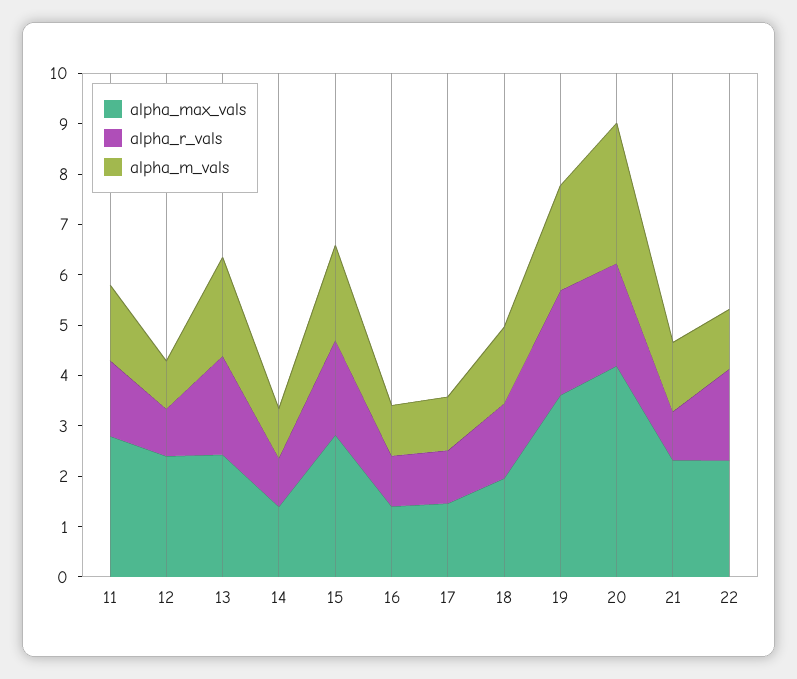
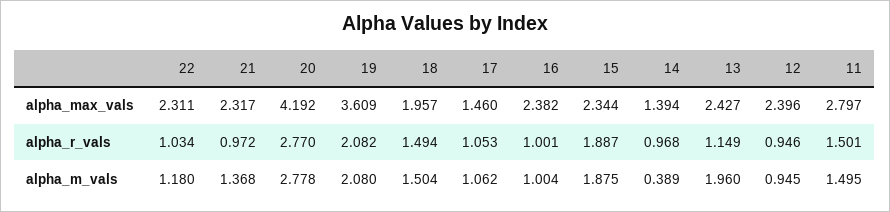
alpha_r_vals, 13: 2 -> 1.149
alpha_m_vals, 14: 1 -> 0.389
alpha_max_vals, 15: 2.8 -> 2.344
alpha_max_vals, 16: 1.4 -> 2.382
alpha_r_vals, 20: 2 -> 2.77
alpha_r_vals, 22: 1.8 -> 1.034

